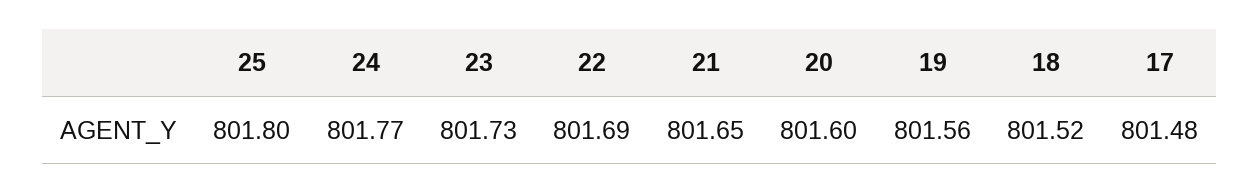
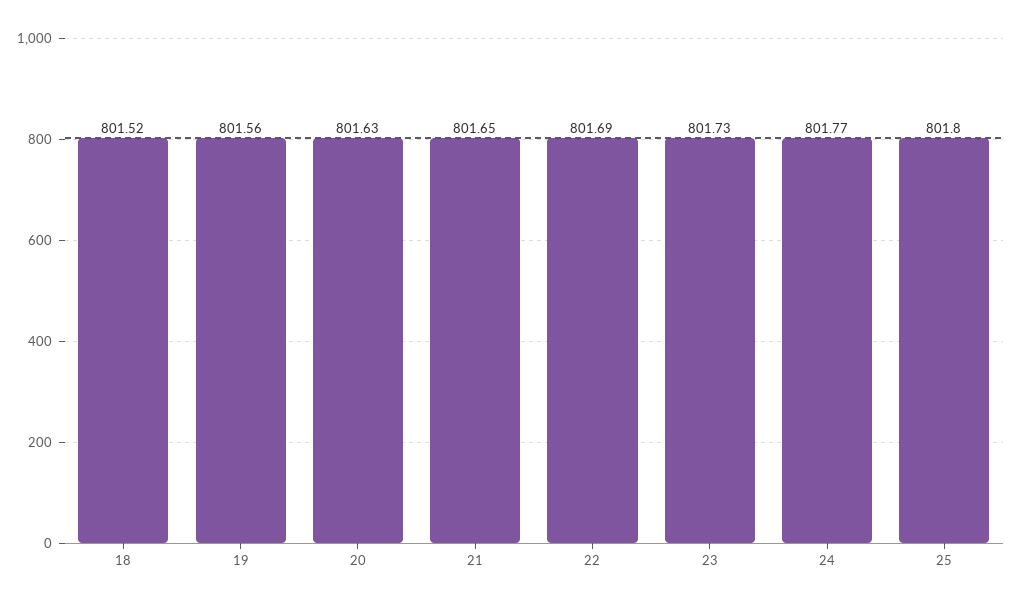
20: 801.6 -> 801.63
17: 801.48 -> none

